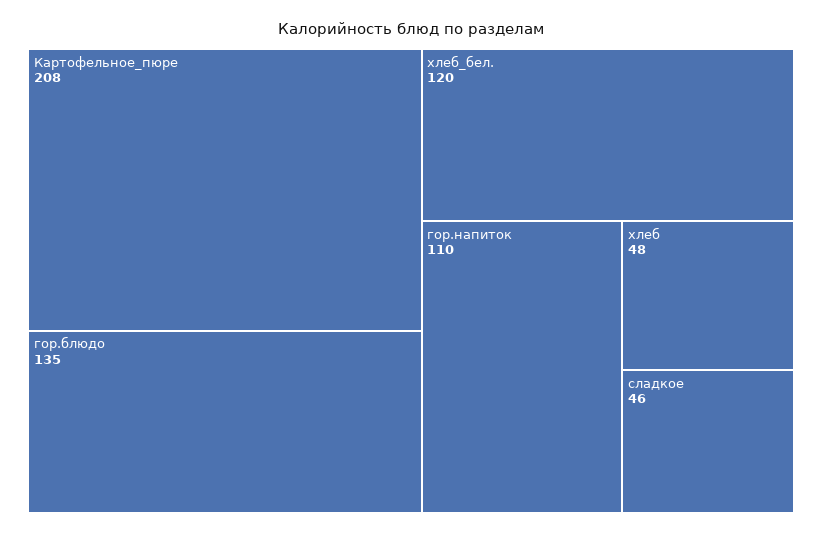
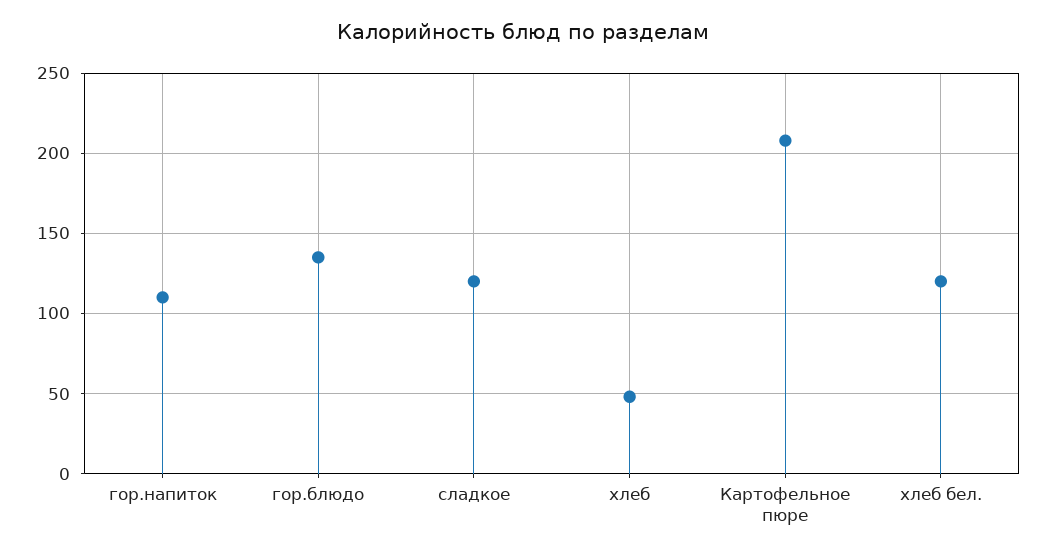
сладкое: 46 -> 120

